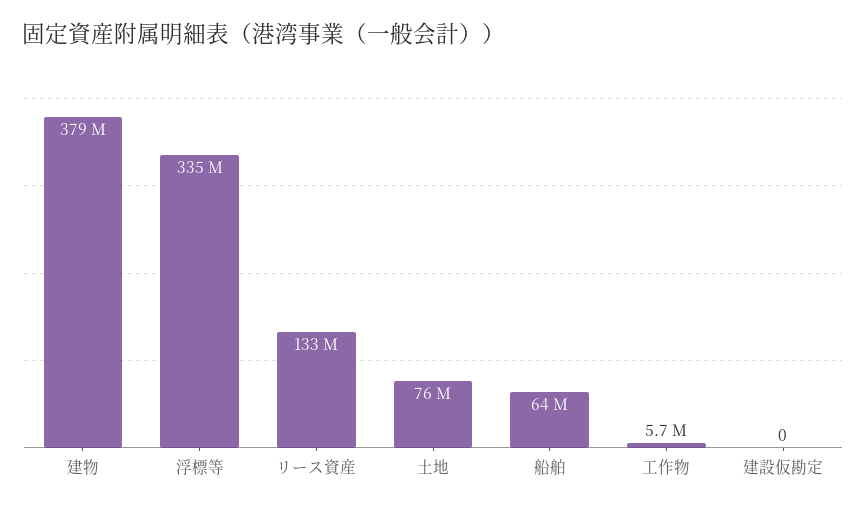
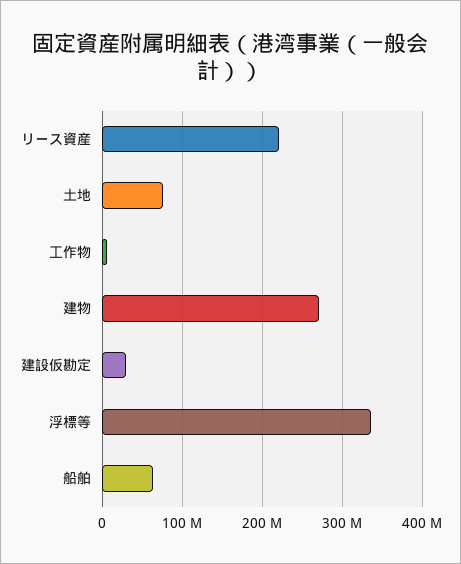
建物: 379000000 -> 270000000
リース資産: 133000000 -> 220000000
建設仮勘定: 0 -> 30000000

